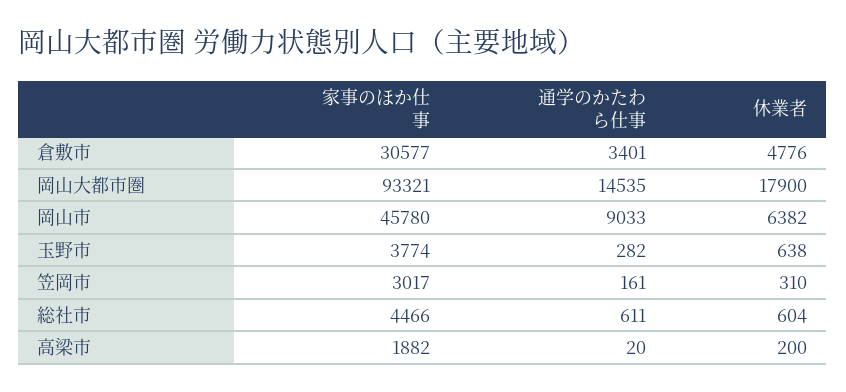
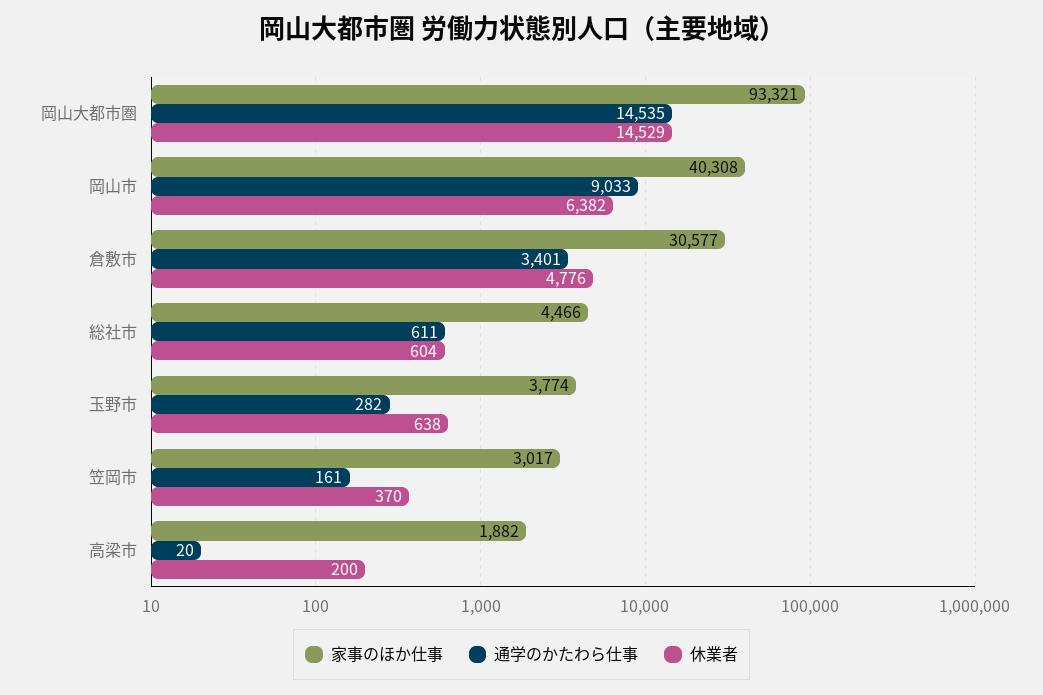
休業者, 岡山大都市圏: 17900 -> 14529
家事のほか仕事, 岡山市: 45780 -> 40308
休業者, 笠岡市: 310 -> 370

